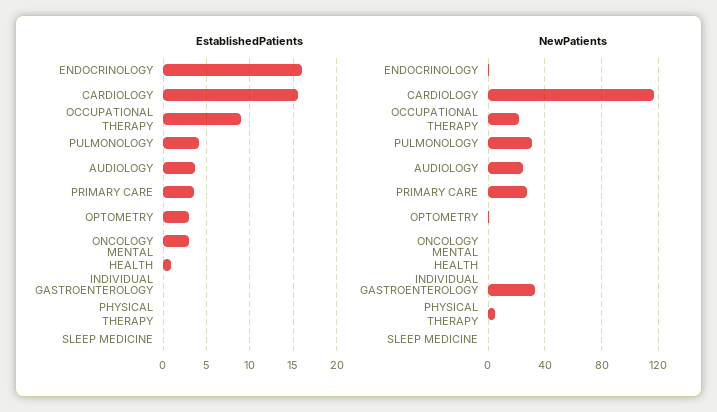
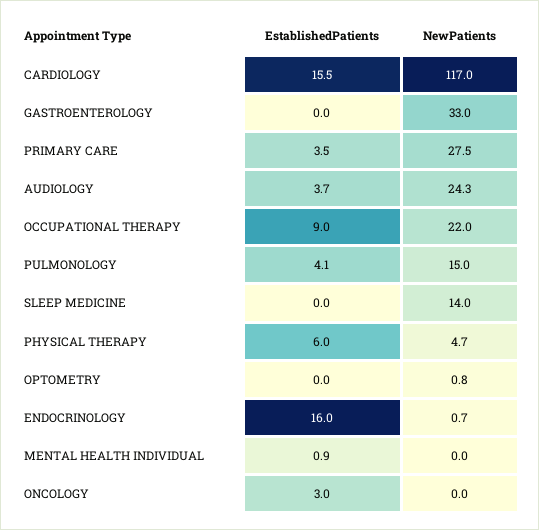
EstablishedPatients, OPTOMETRY: 3 -> 0
EstablishedPatients, PHYSICAL THERAPY: 0 -> 6
NewPatients, PULMONOLOGY: 30 -> 15
NewPatients, SLEEP MEDICINE: 0 -> 14

